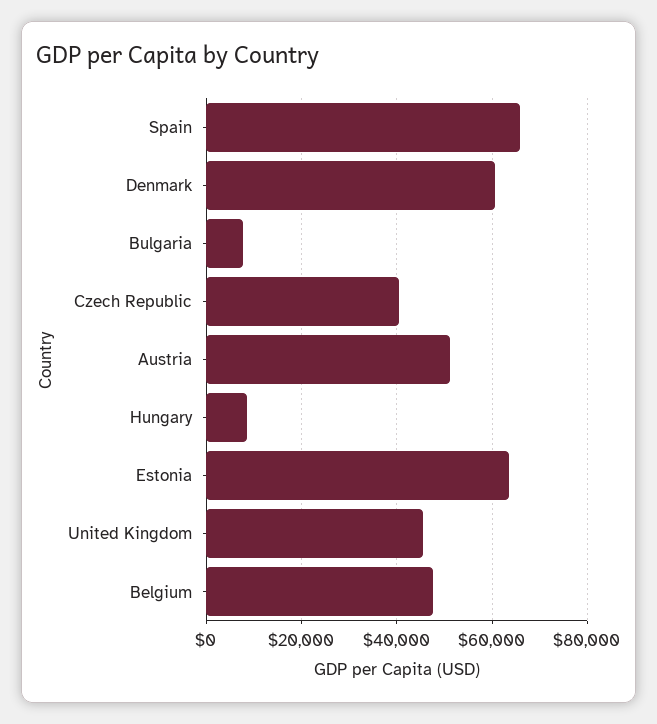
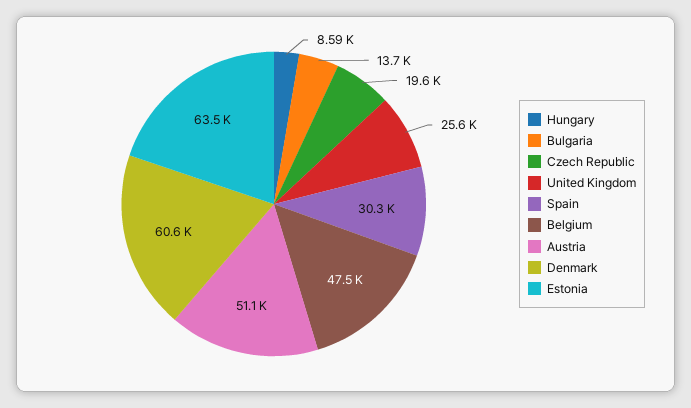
Spain: 66000 -> 30300
Bulgaria: 8000 -> 13700
Czech Republic: 40000 -> 19600
United Kingdom: 46000 -> 25600

